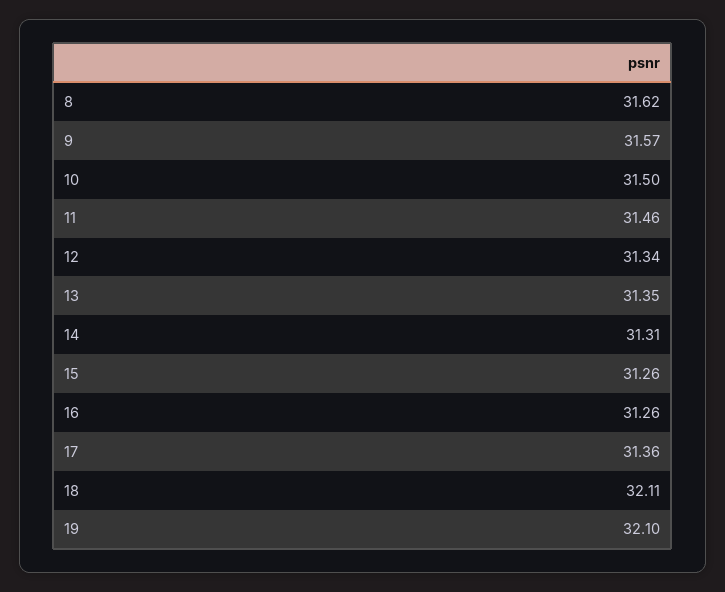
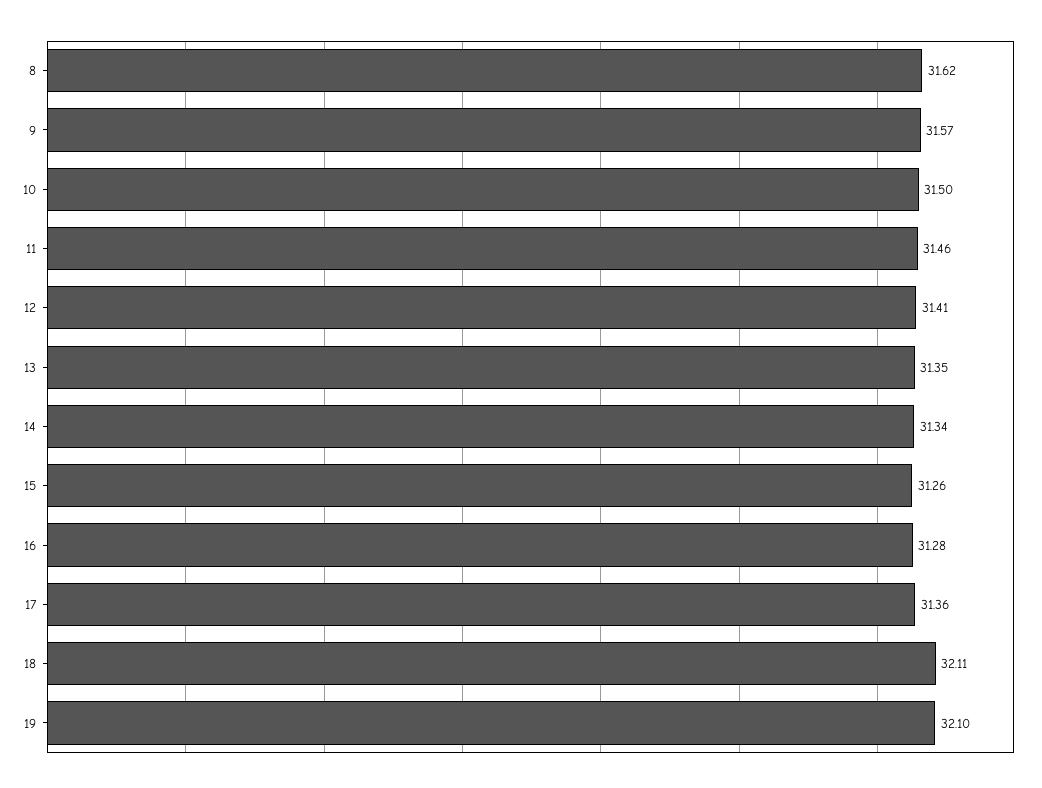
12: 31.34 -> 31.41
14: 31.31 -> 31.34
16: 31.26 -> 31.28

